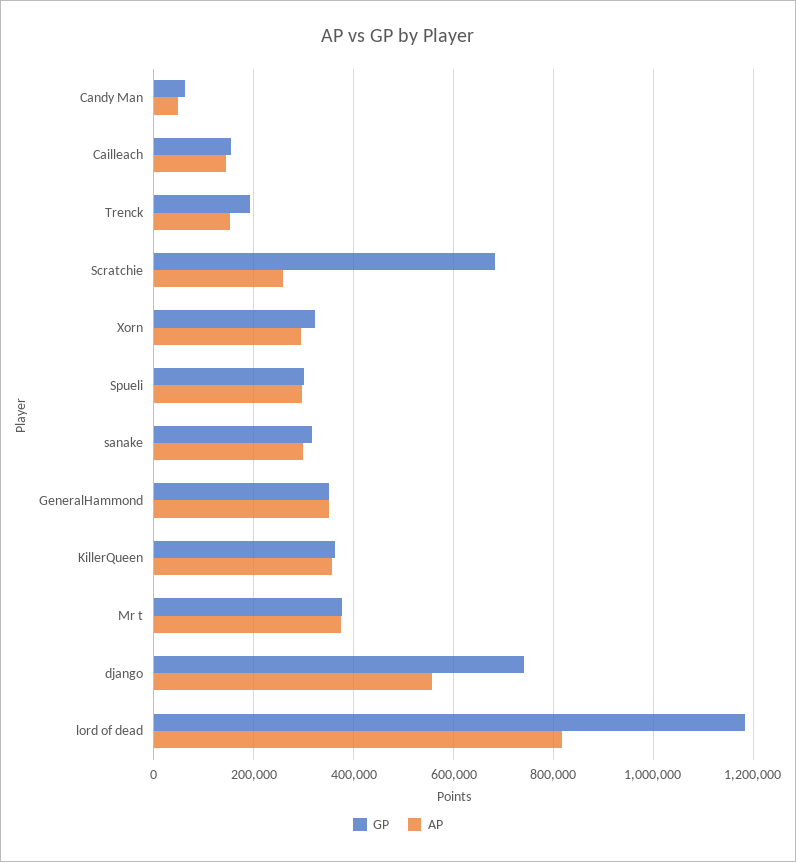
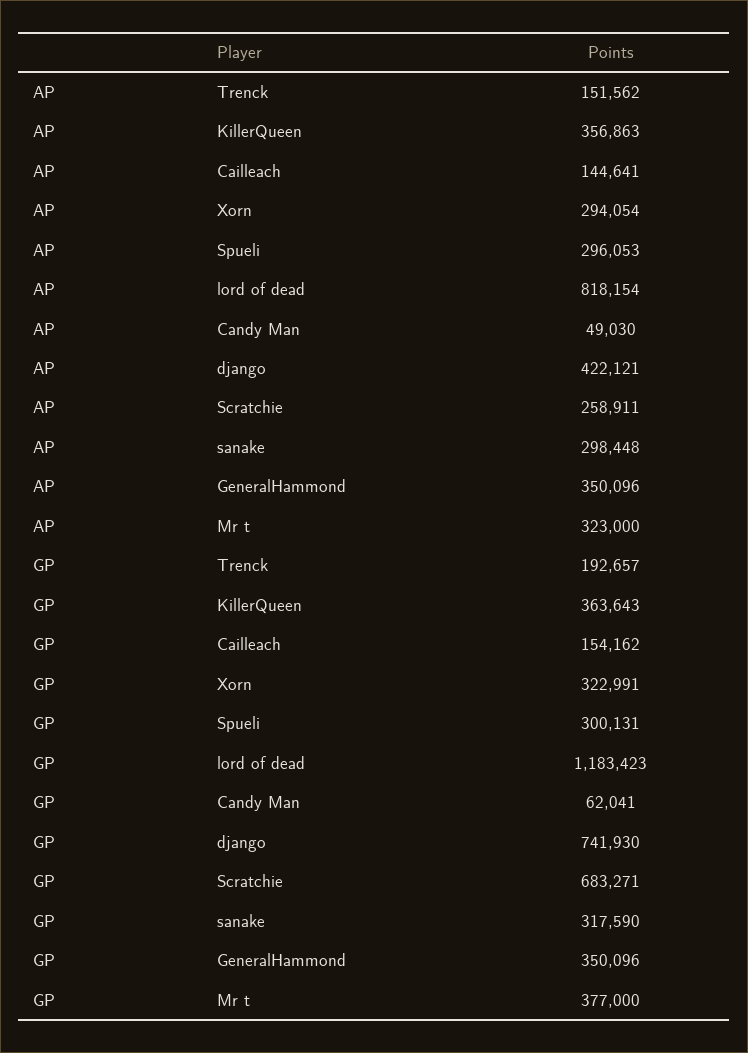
AP, Mr t: 380000 -> 323000
AP, django: 560000 -> 422121

